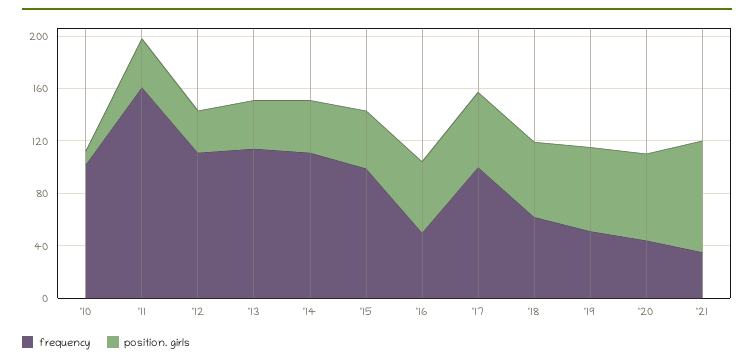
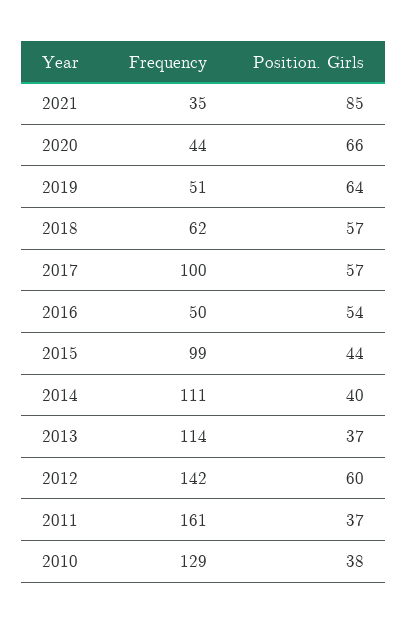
frequency, '10: 100 -> 129
position. girls, '10: 10 -> 38
frequency, '12: 110 -> 142
position. girls, '12: 30 -> 60

